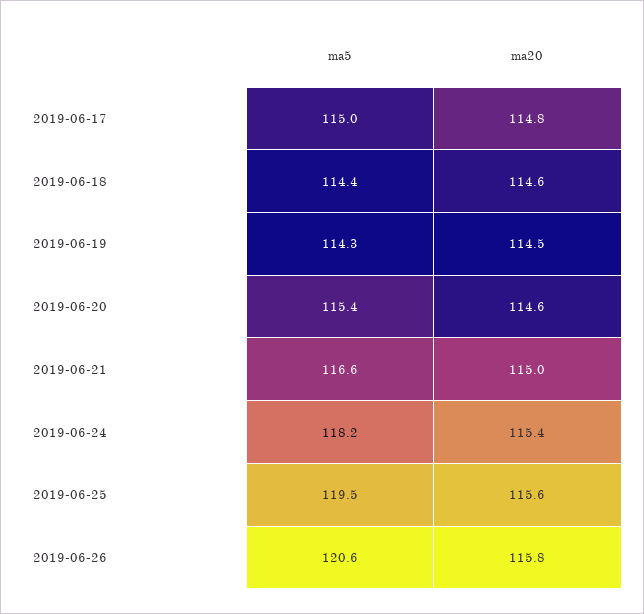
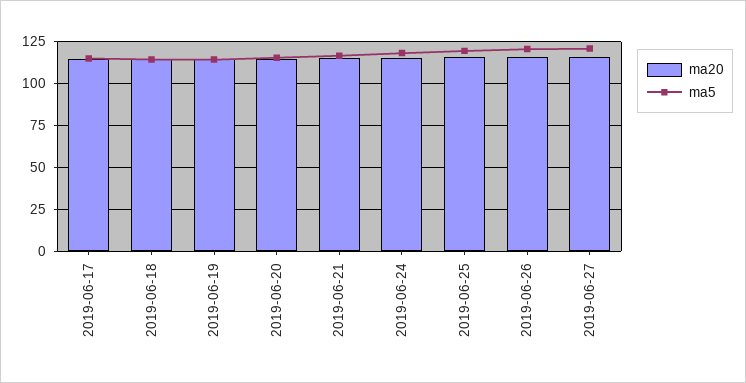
ma20, 2019-06-27: none -> 115
ma5, 2019-06-27: none -> 120

